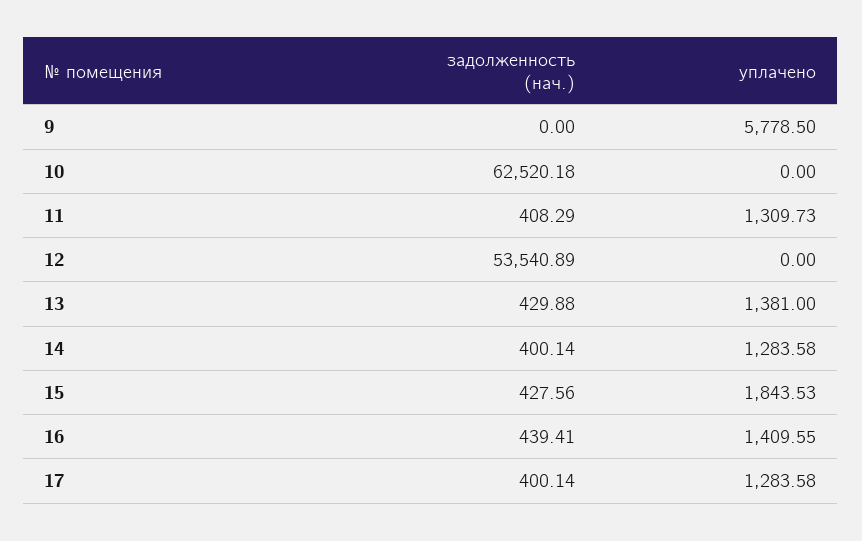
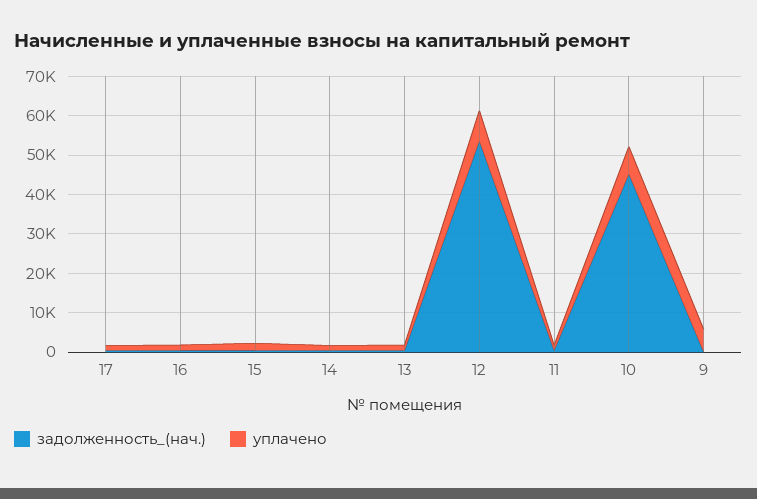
задолженность (нач.), 10: 62520.18 -> 45000
уплачено, 10: 0 -> 7500
уплачено, 12: 0 -> 7500

